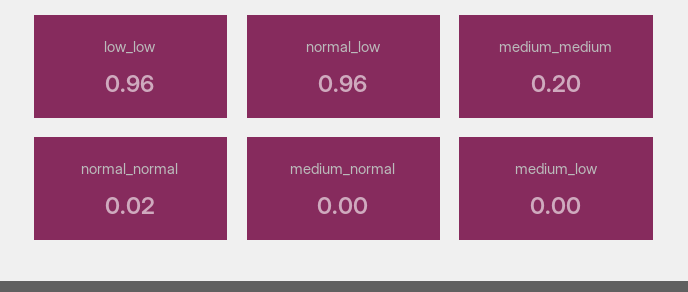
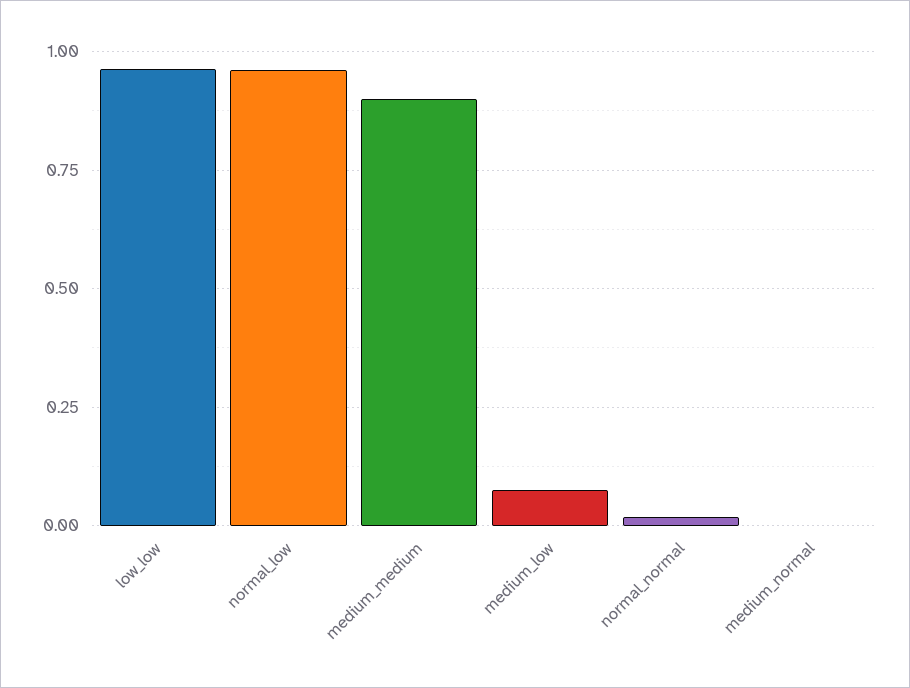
medium_medium: 0.2 -> 0.9
medium_low: 0 -> 0.075

